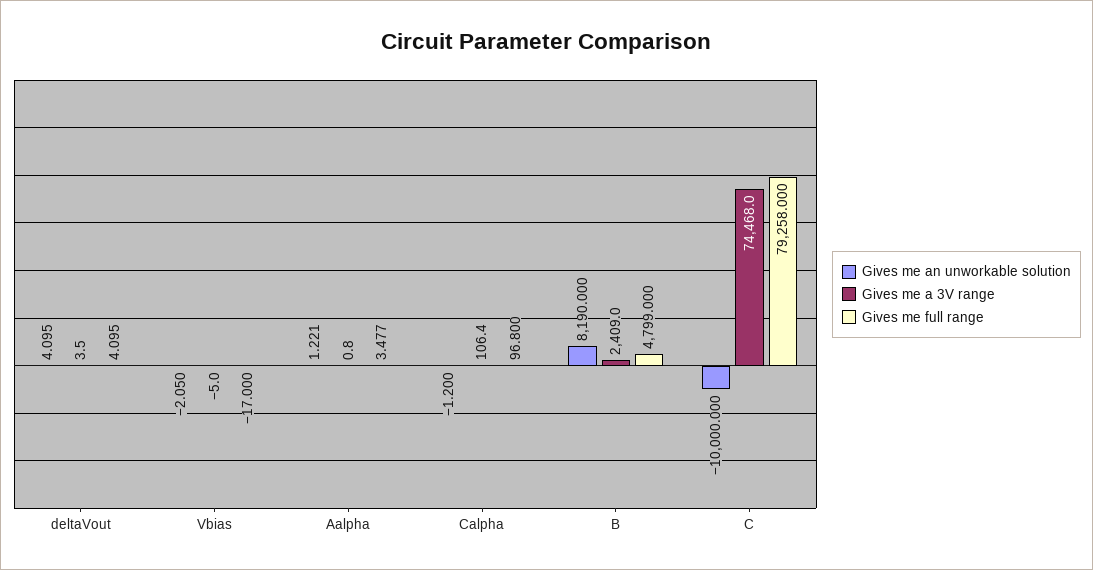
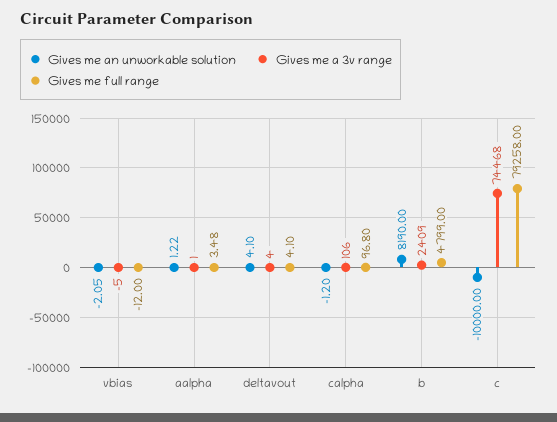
Gives me full range, Vbias: -17 -> -12

